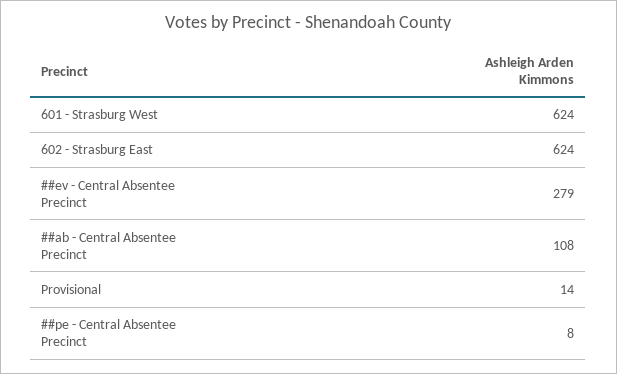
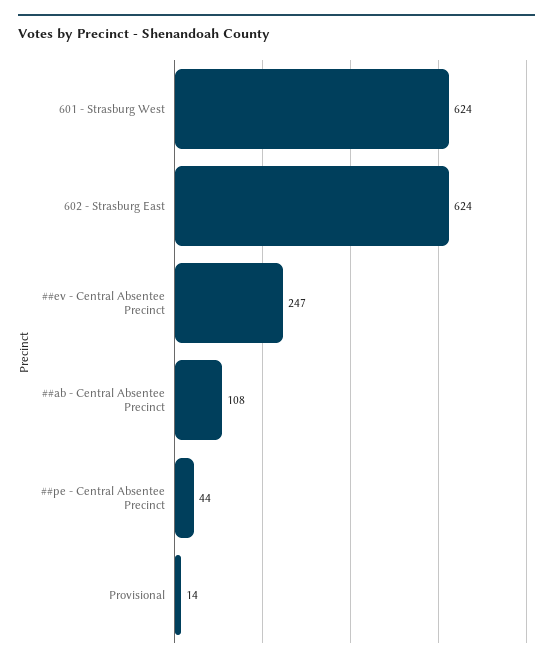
##ev - Central Absentee Precinct: 279 -> 247
##pe - Central Absentee Precinct: 8 -> 44

